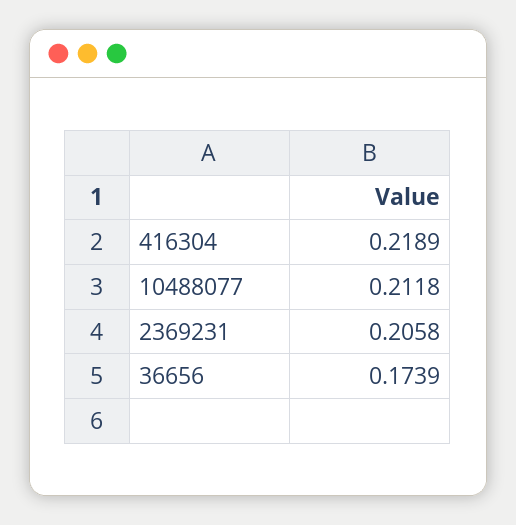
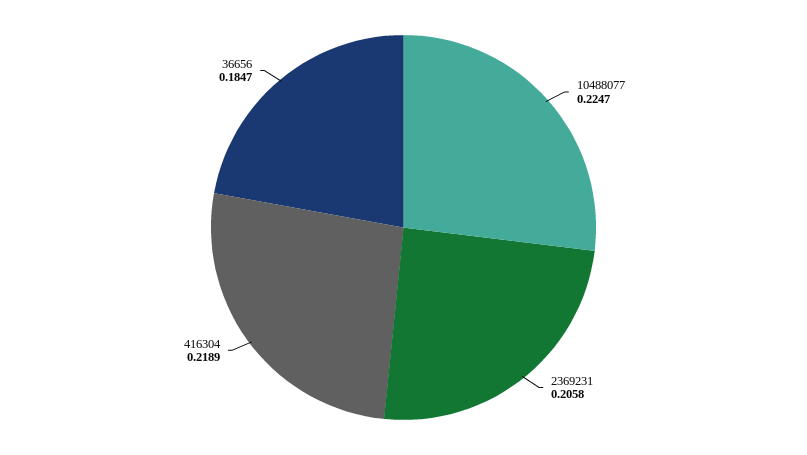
10488077: 0.2118 -> 0.2247
36656: 0.1739 -> 0.1847

